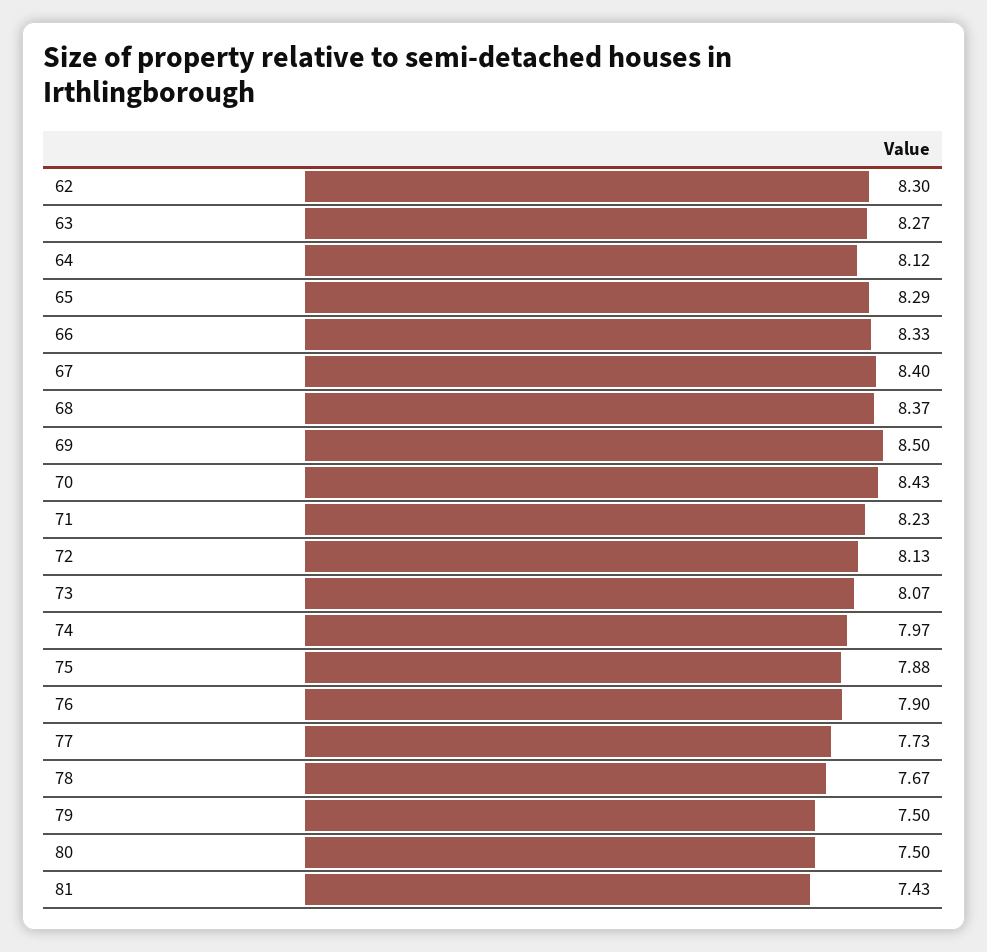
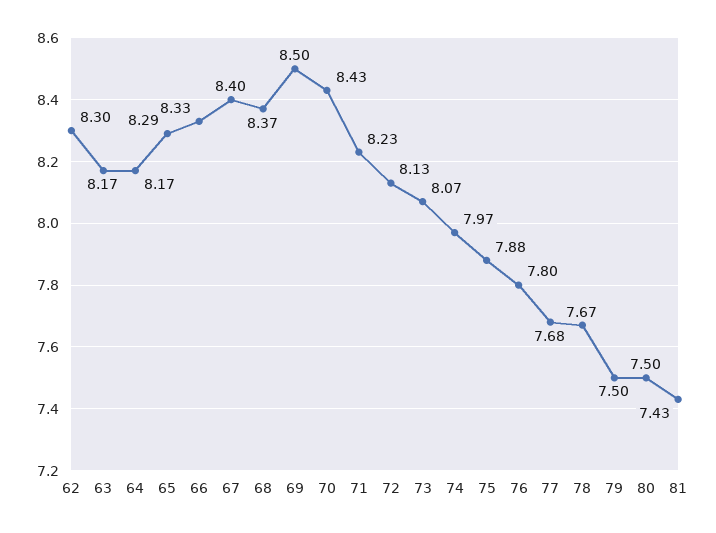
63: 8.27 -> 8.17
64: 8.12 -> 8.17
76: 7.9 -> 7.8
77: 7.73 -> 7.68

